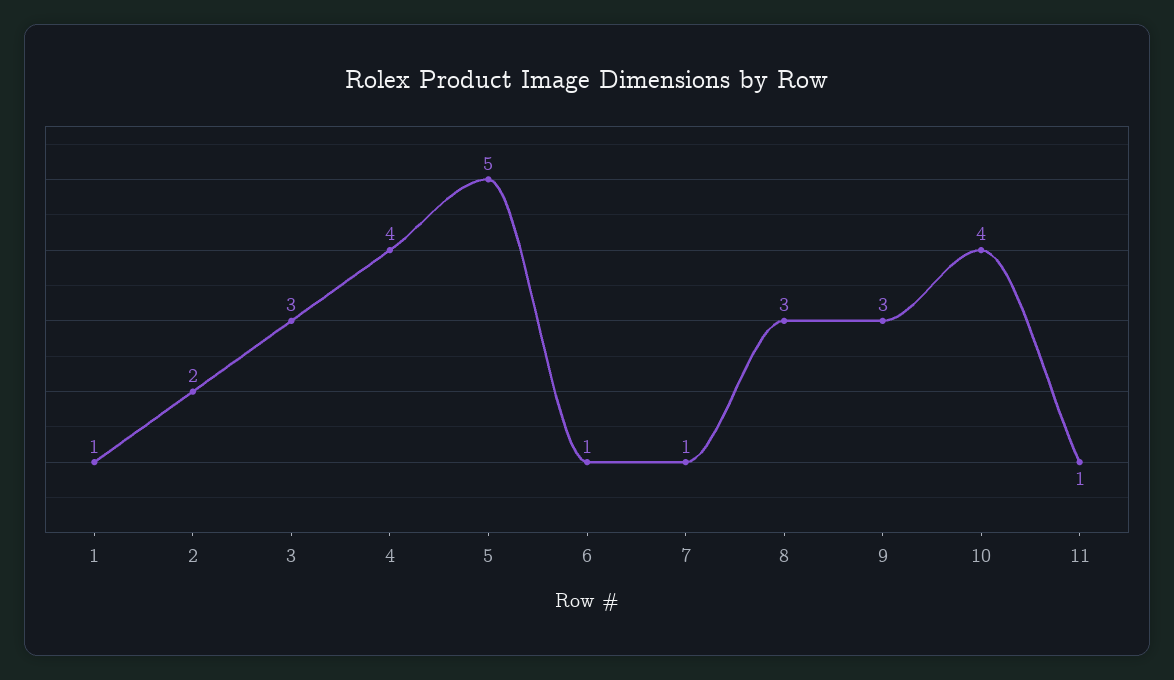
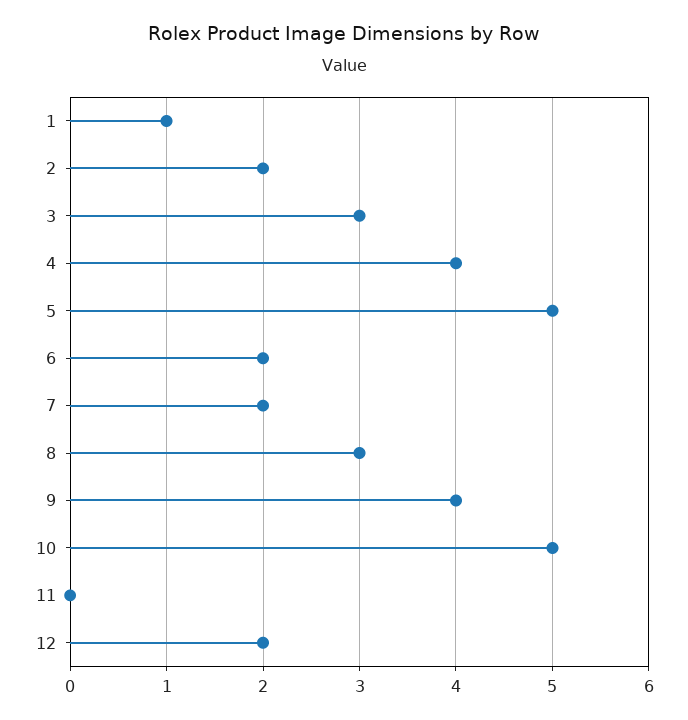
6: 1 -> 2
7: 1 -> 2
9: 3 -> 4
10: 4 -> 5
11: 1 -> 0
12: none -> 2

